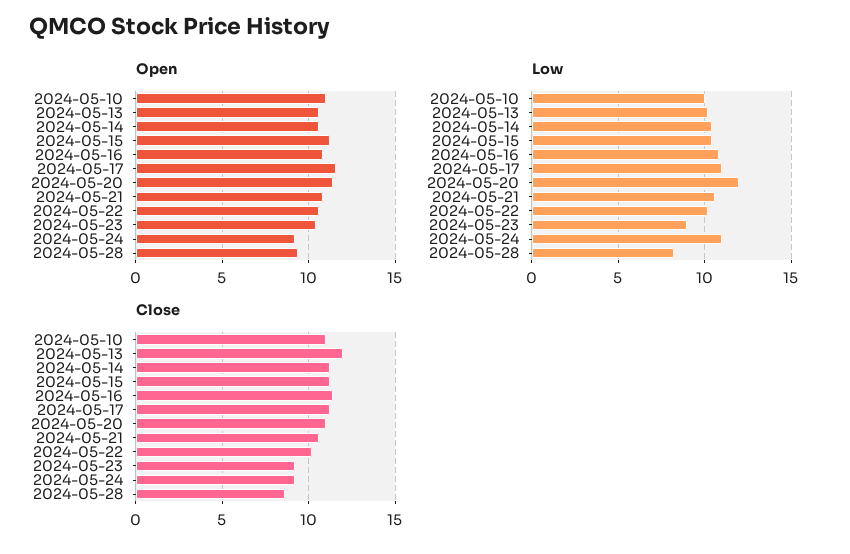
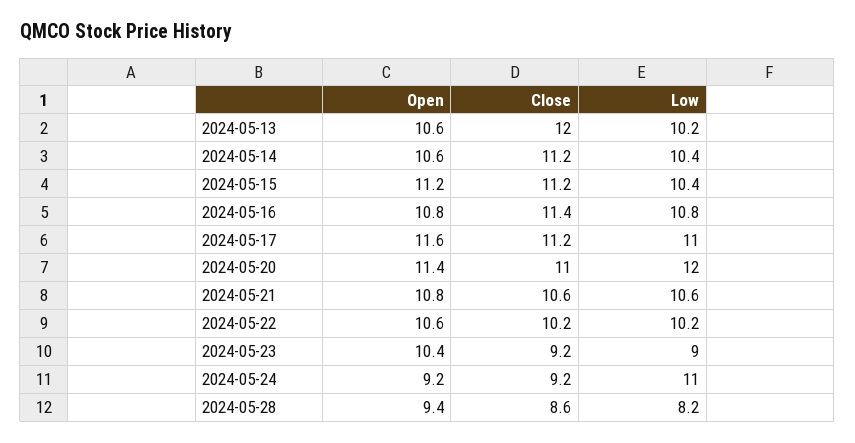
Open, 2024-05-10: 11 -> none
Low, 2024-05-10: 10 -> none
Close, 2024-05-10: 11 -> none

